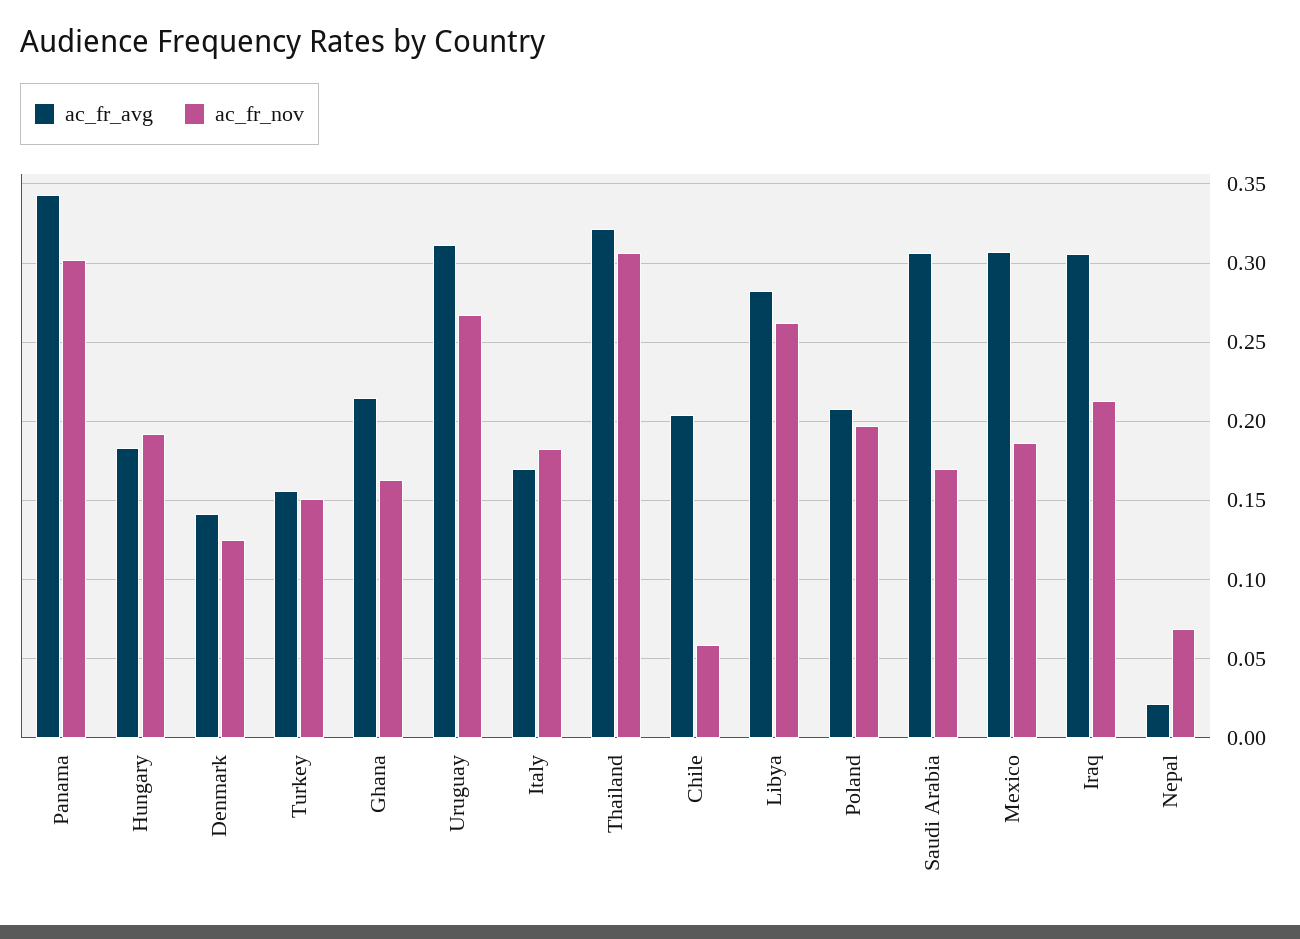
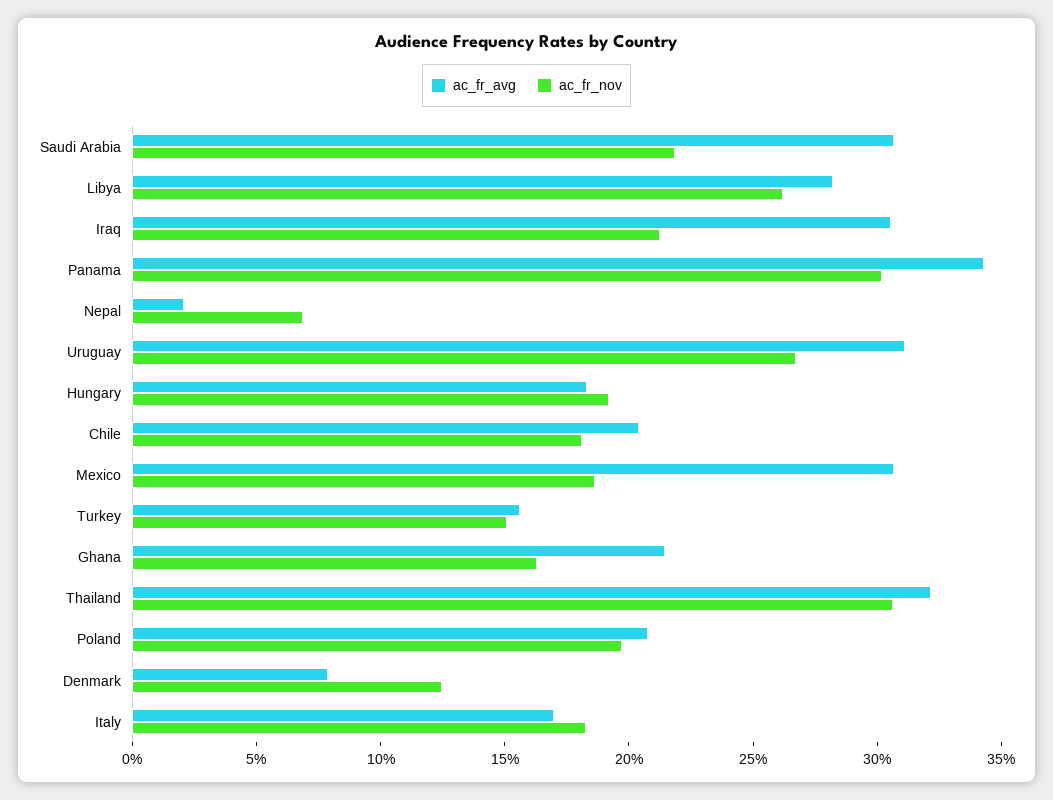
ac_fr_avg, Denmark: 0.14 -> 0.08
ac_fr_nov, Chile: 0.06 -> 0.18
ac_fr_nov, Saudi Arabia: 0.17 -> 0.22

